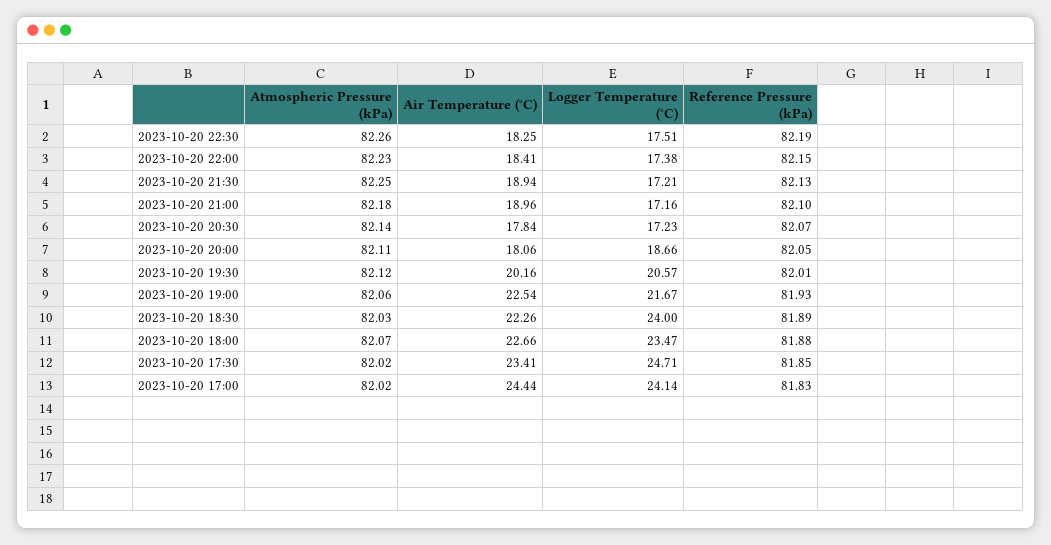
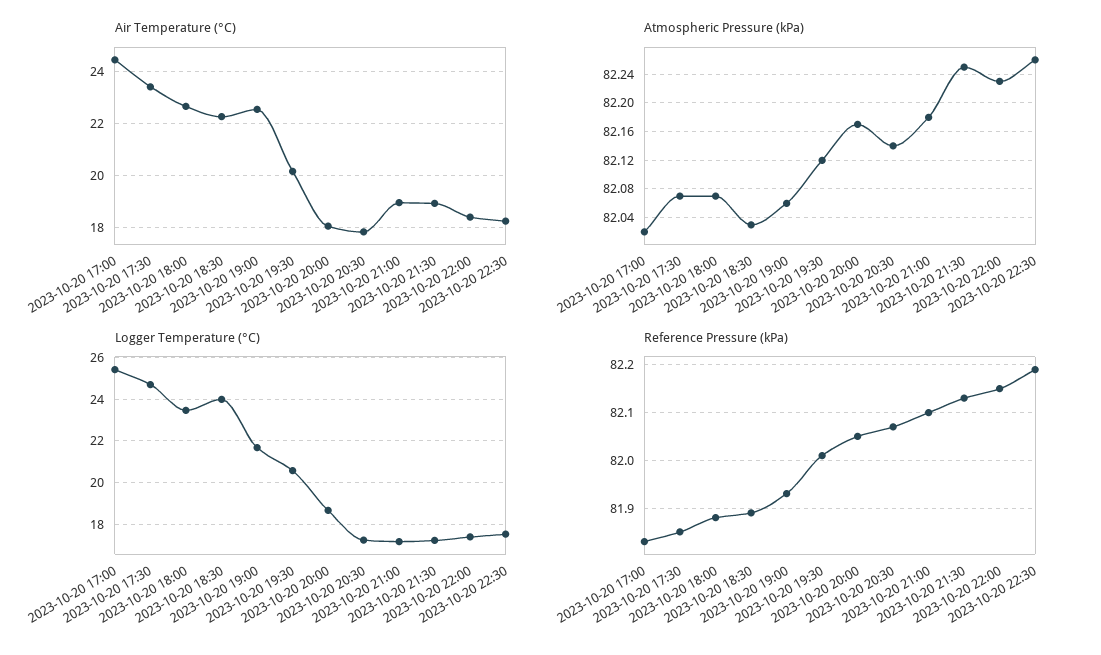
Atmospheric Pressure (kPa), 2023-10-20 20:00: 82.11 -> 82.17
Atmospheric Pressure (kPa), 2023-10-20 17:30: 82.02 -> 82.07
Logger Temperature (°C), 2023-10-20 17:00: 24.14 -> 25.5

